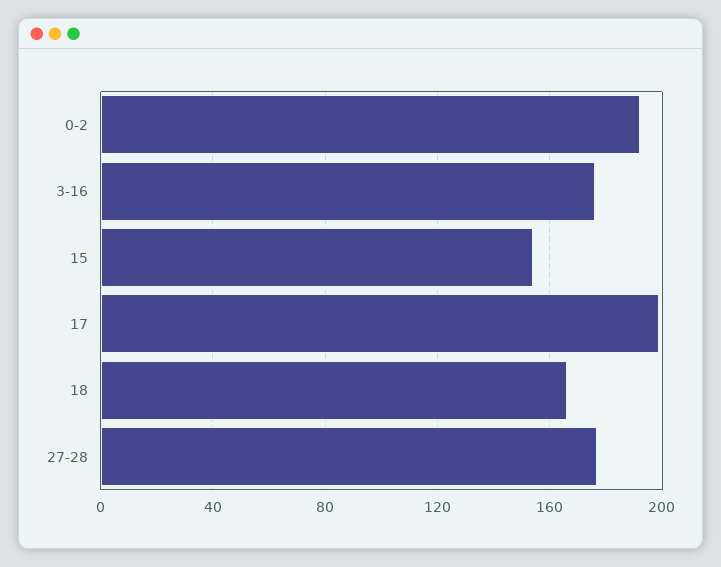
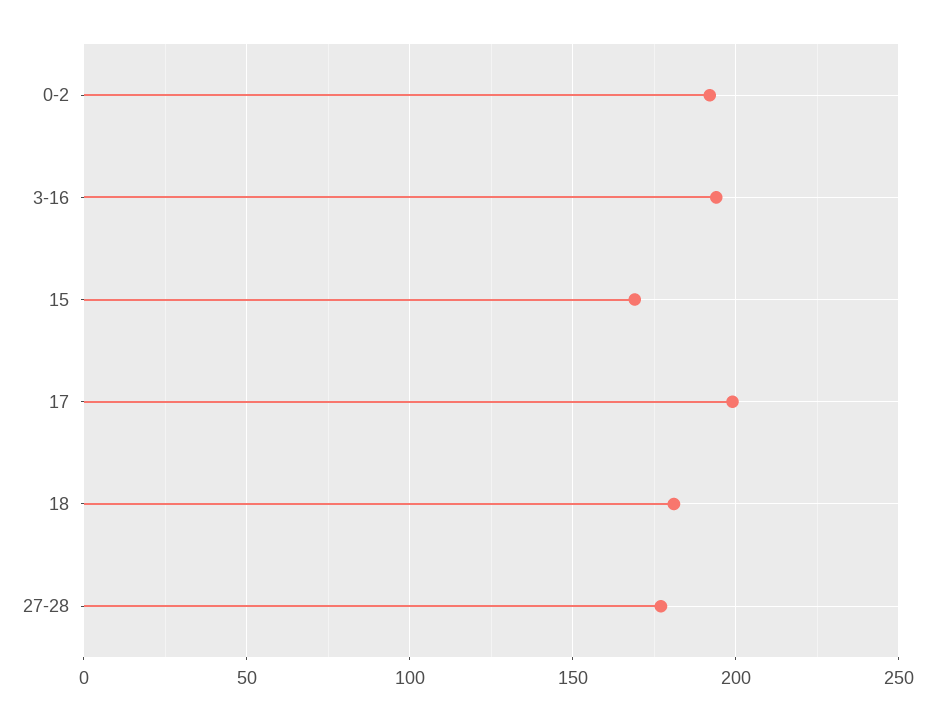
3-16: 175 -> 195
15: 155 -> 170
18: 165 -> 180

